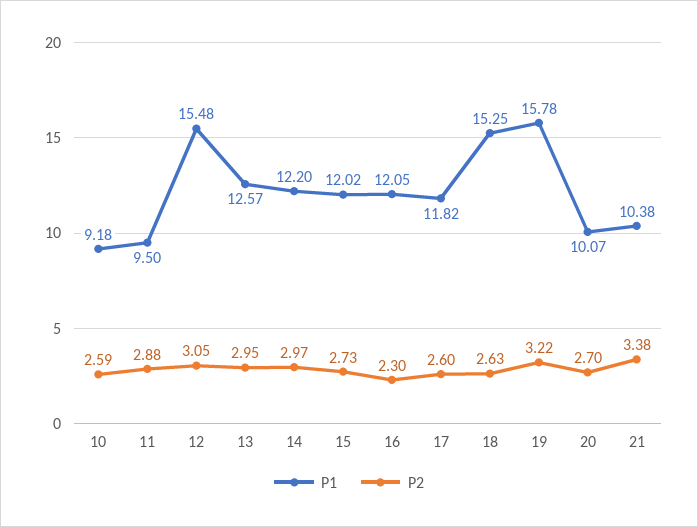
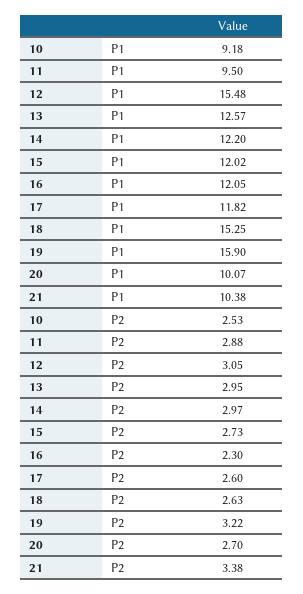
P2, 10: 2.59 -> 2.53
P1, 19: 15.78 -> 15.9

